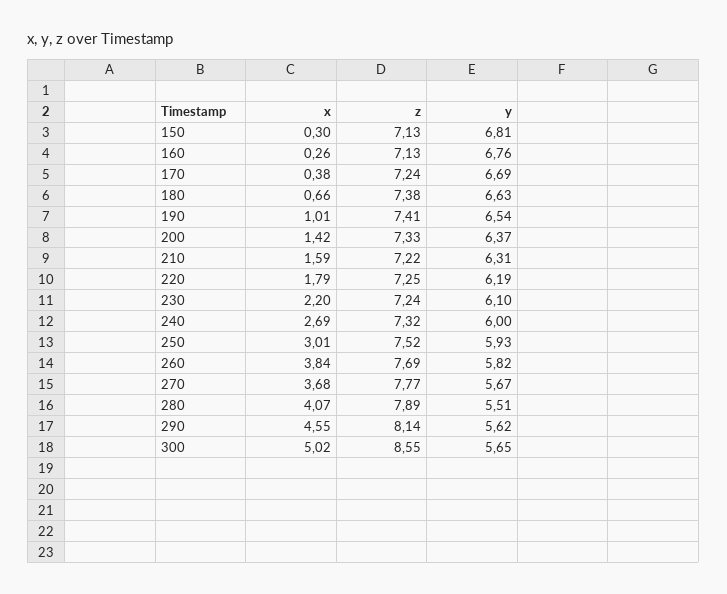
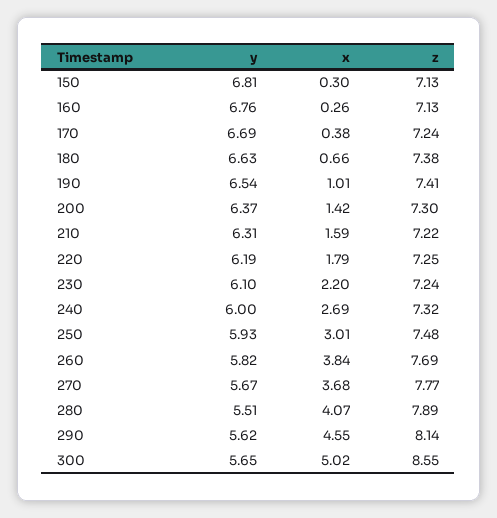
z, 200: 7.33 -> 7.3
z, 250: 7.52 -> 7.48

